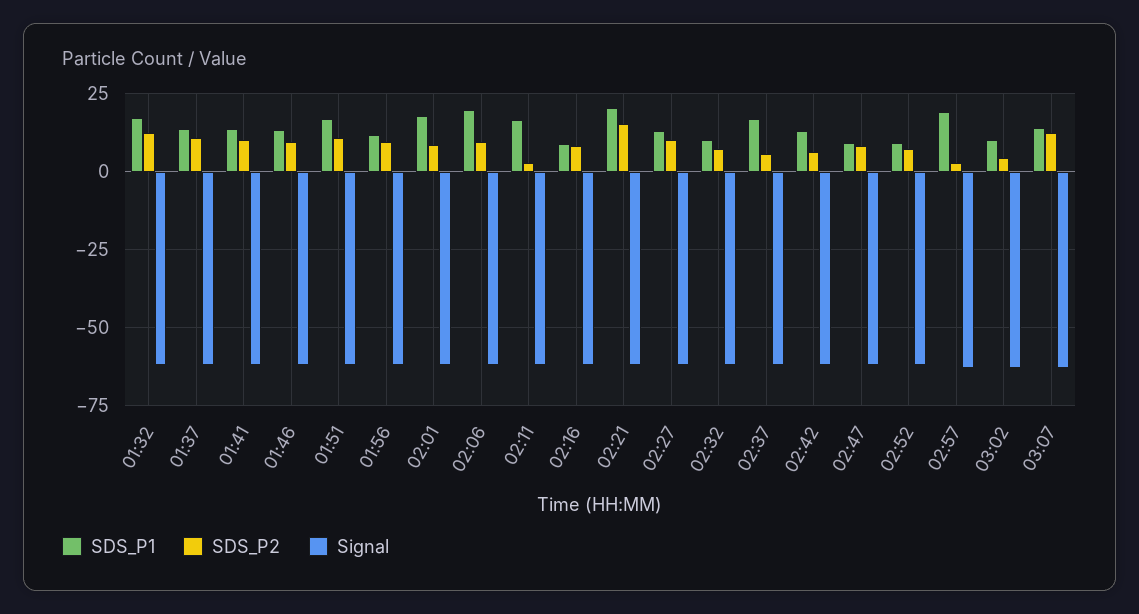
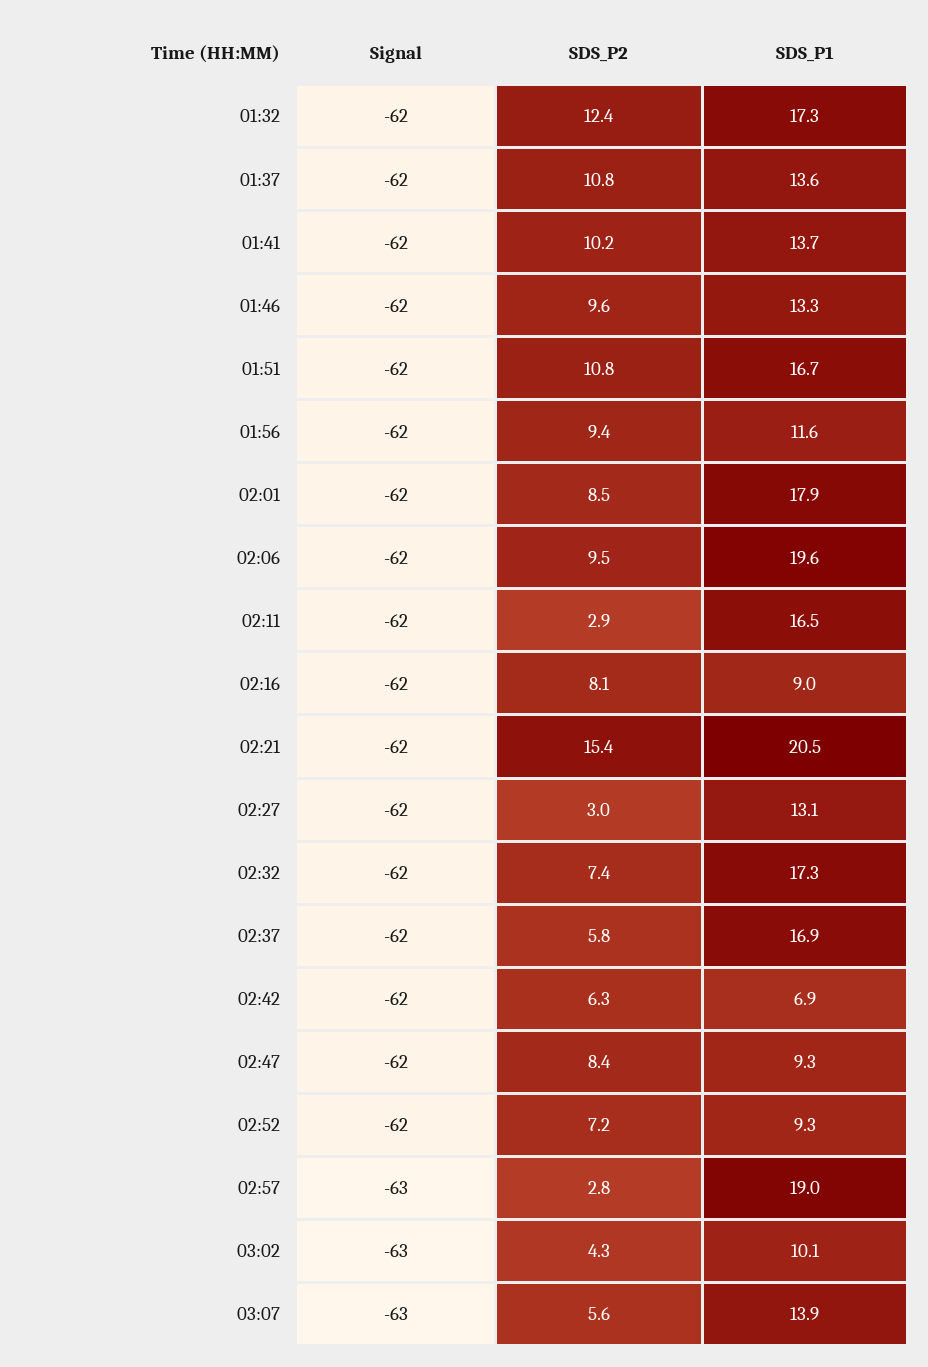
SDS_P2, 02:27: 10 -> 3
SDS_P1, 02:32: 10 -> 17.3
SDS_P1, 02:42: 12.5 -> 6.9
SDS_P2, 03:07: 12.5 -> 5.6

